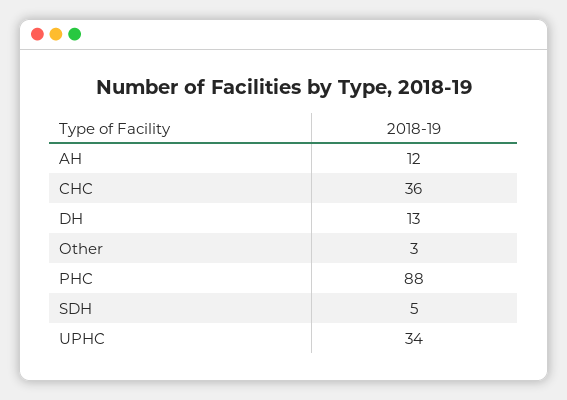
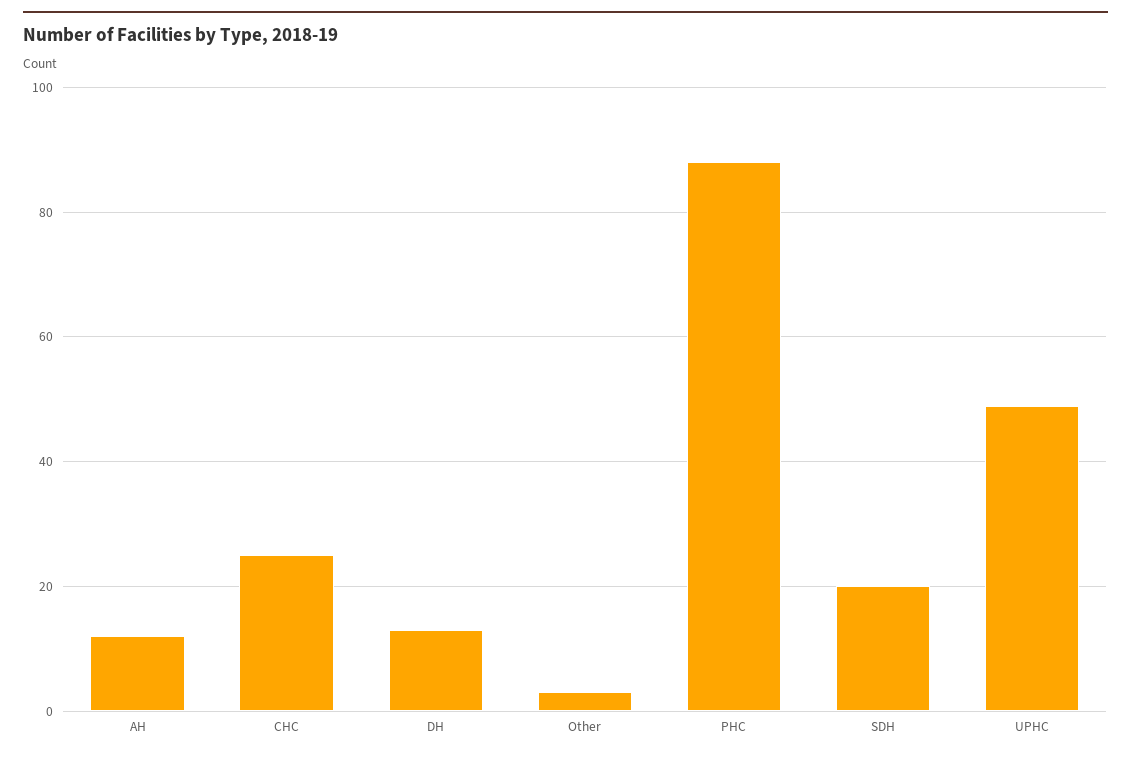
CHC: 36 -> 25
SDH: 5 -> 20
UPHC: 34 -> 50

